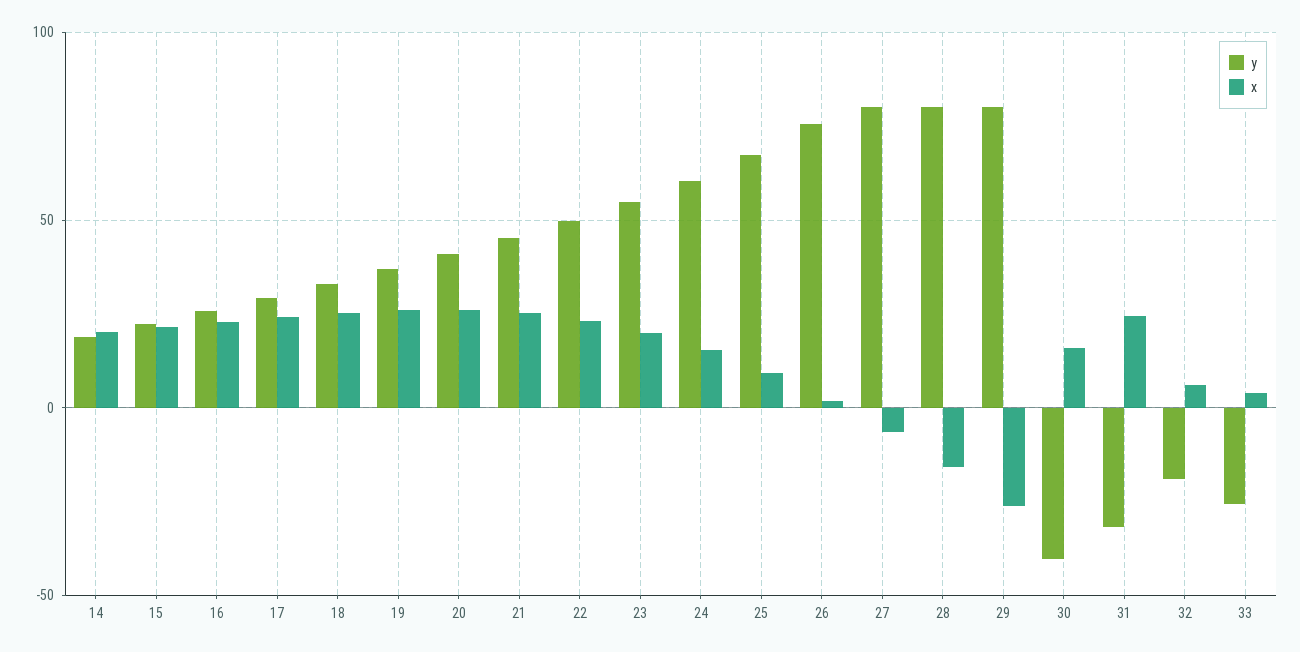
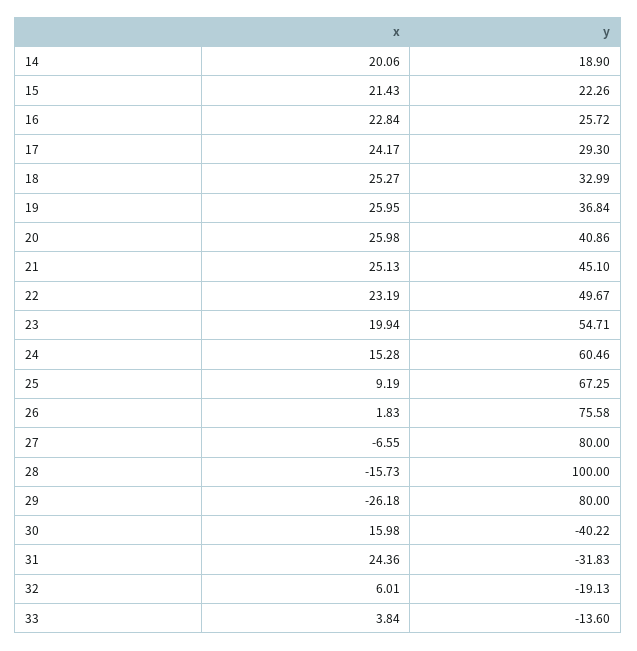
y, 28: 80 -> 100
y, 33: -25 -> -13.6

